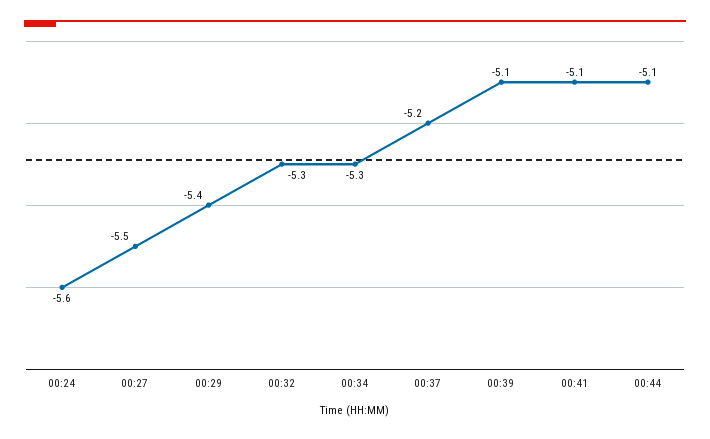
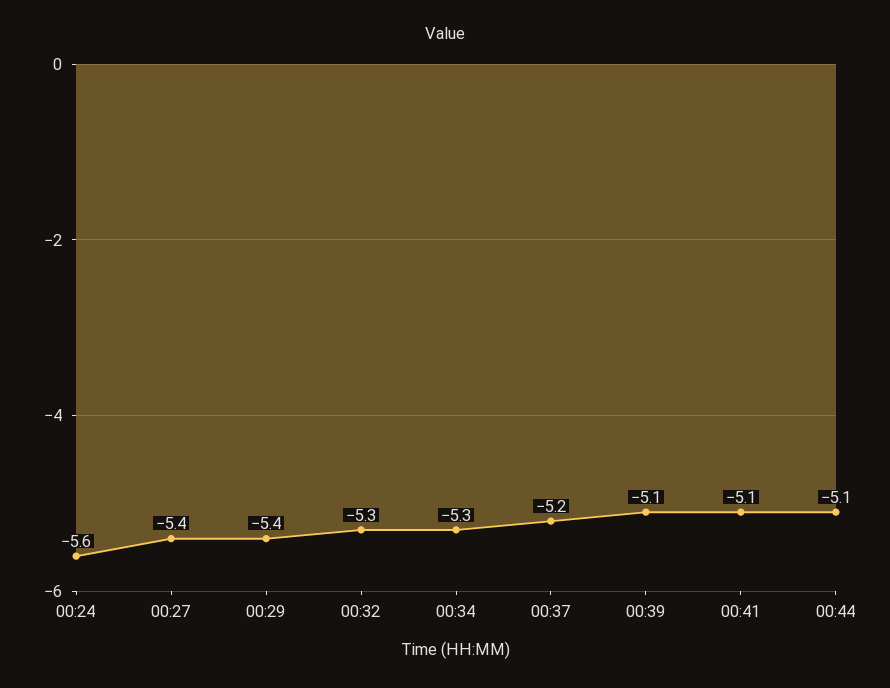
00:27: -5.5 -> -5.4

